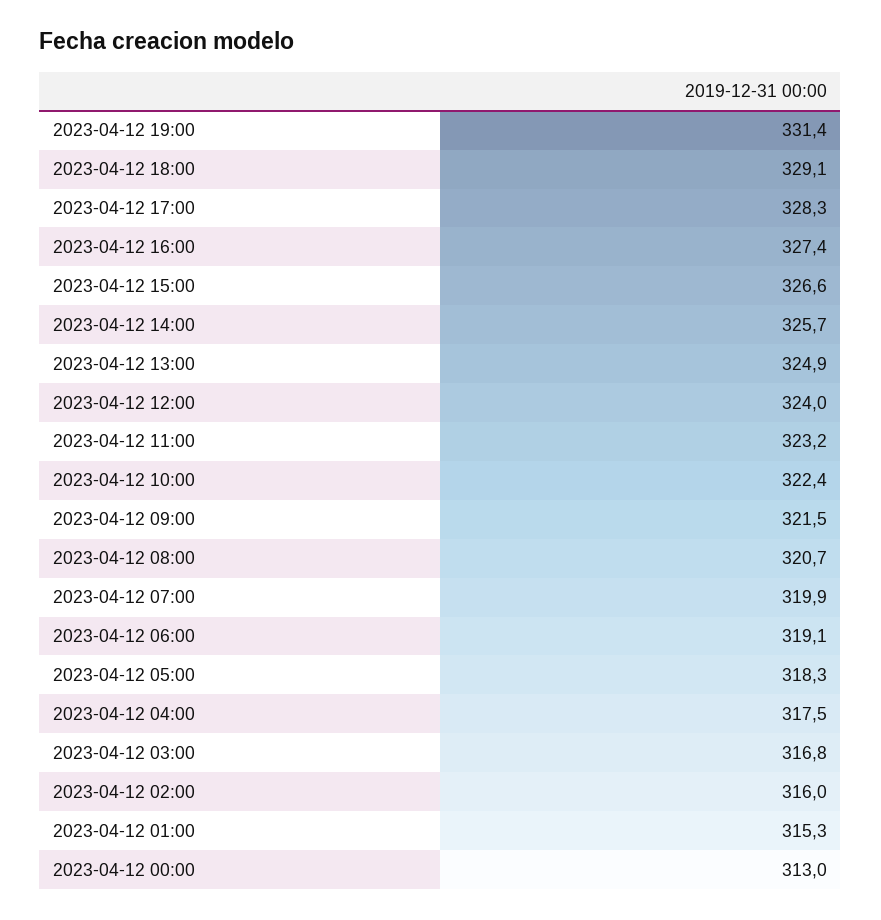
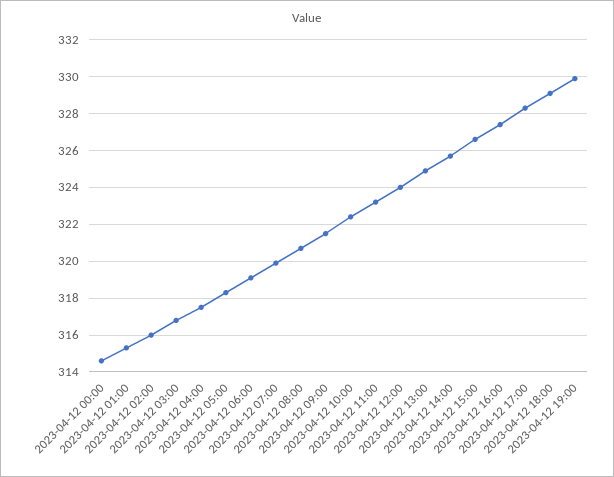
2023-04-12 19:00: 331.4 -> 330
2023-04-12 00:00: 313 -> 314.5

